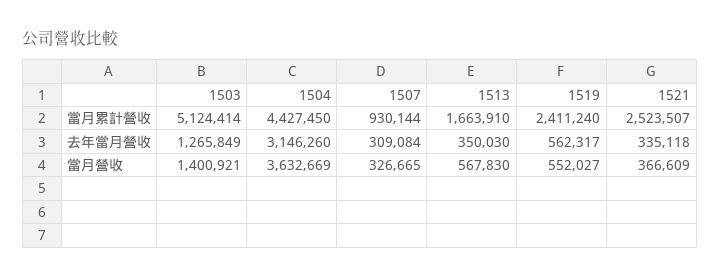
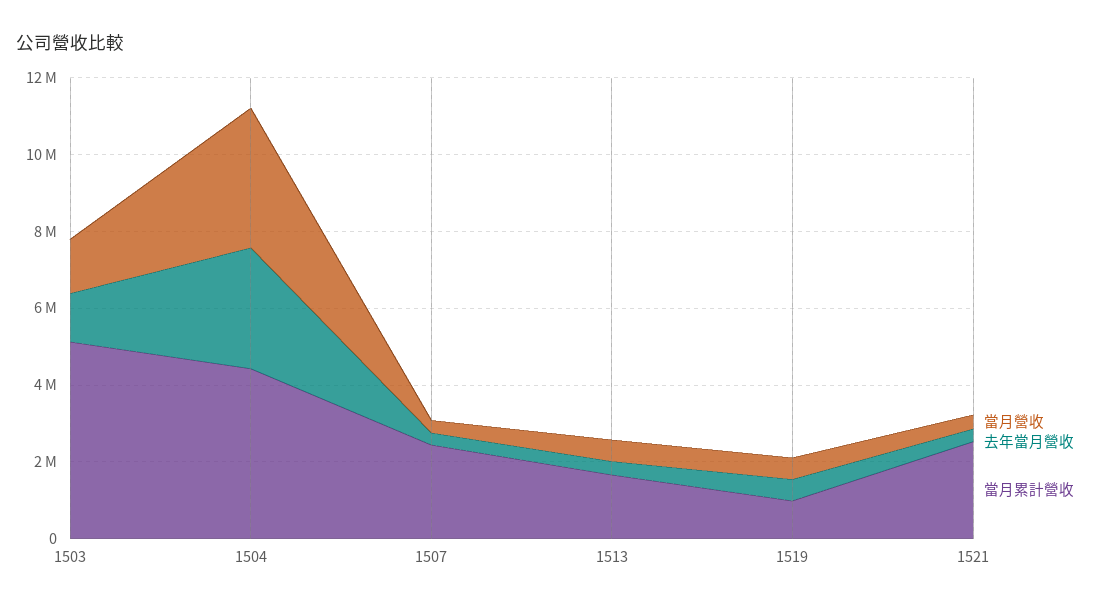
當月累計營收, 1507: 930144 -> 2500000
當月累計營收, 1519: 2411240 -> 1000000

